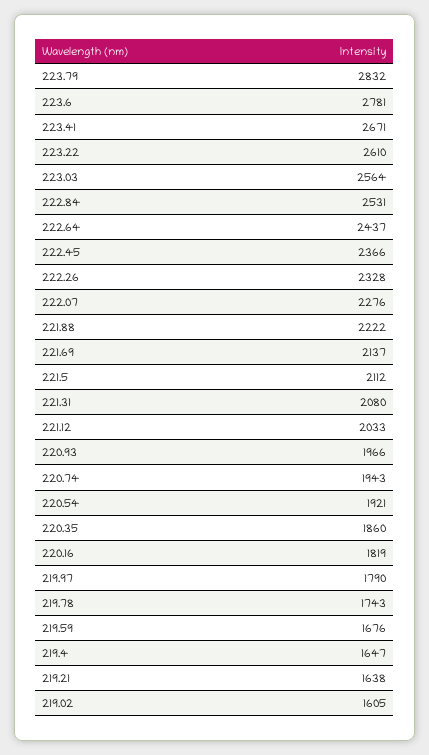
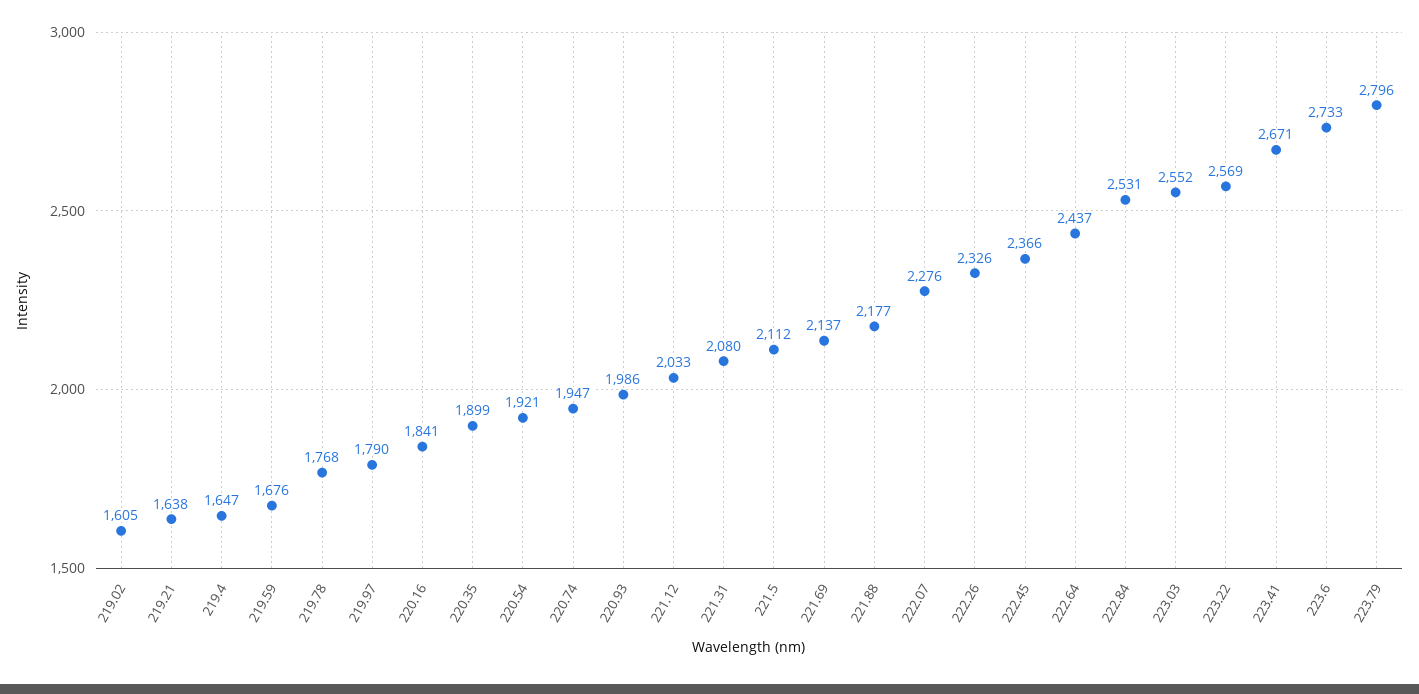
223.79: 2832 -> 2796
223.6: 2781 -> 2733
223.22: 2610 -> 2569
223.03: 2564 -> 2552
222.26: 2328 -> 2326
221.88: 2222 -> 2177
220.93: 1966 -> 1986
220.74: 1943 -> 1947
220.35: 1860 -> 1899
220.16: 1819 -> 1841
219.78: 1743 -> 1768

